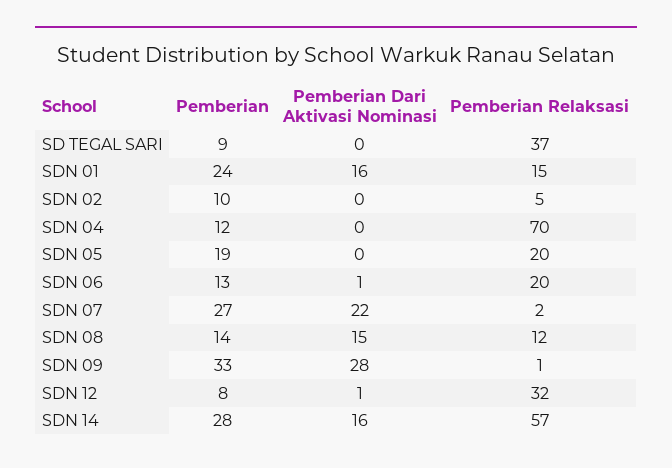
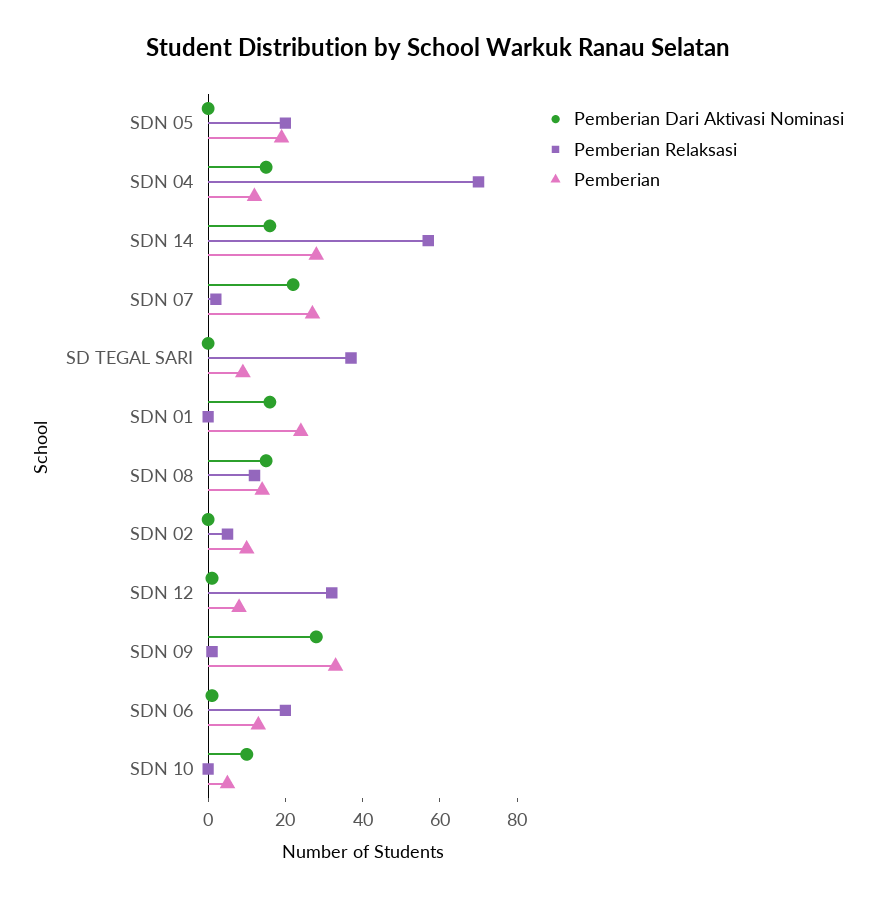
Pemberian Relaksasi, SDN 01: 15 -> 0
Pemberian Dari Aktivasi Nominasi, SDN 04: 0 -> 15
Pemberian Dari Aktivasi Nominasi, SDN 10: none -> 10
Pemberian Relaksasi, SDN 10: none -> 0
Pemberian, SDN 10: none -> 5

